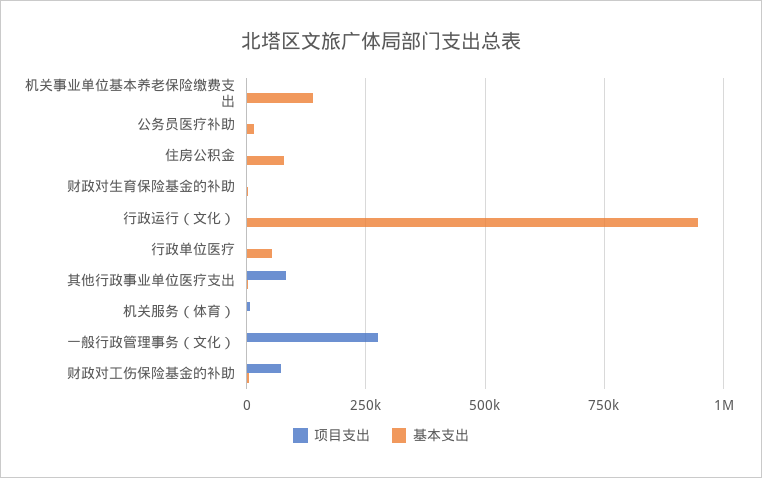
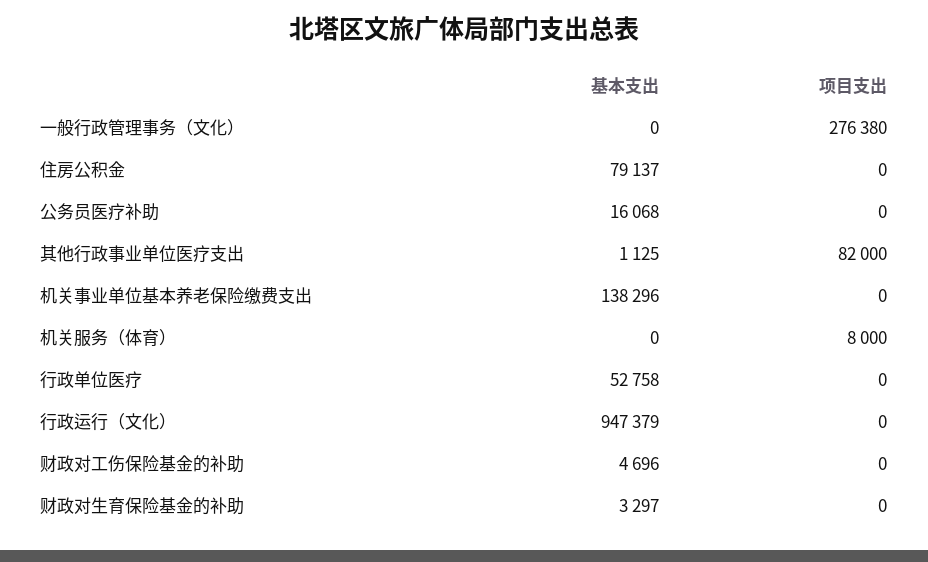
项目支出, 财政对工伤保险基金的补助: 75000 -> 0

